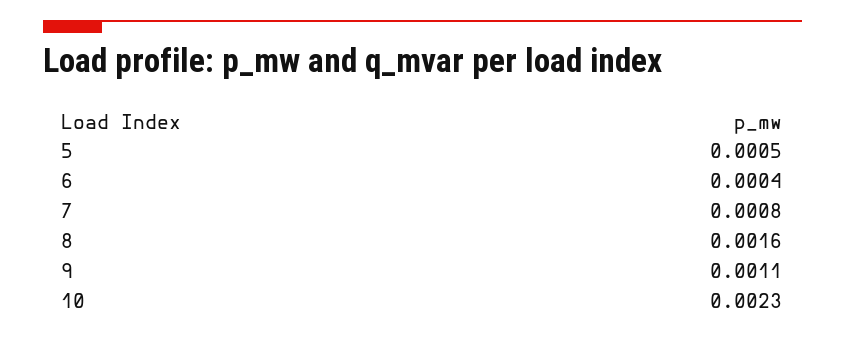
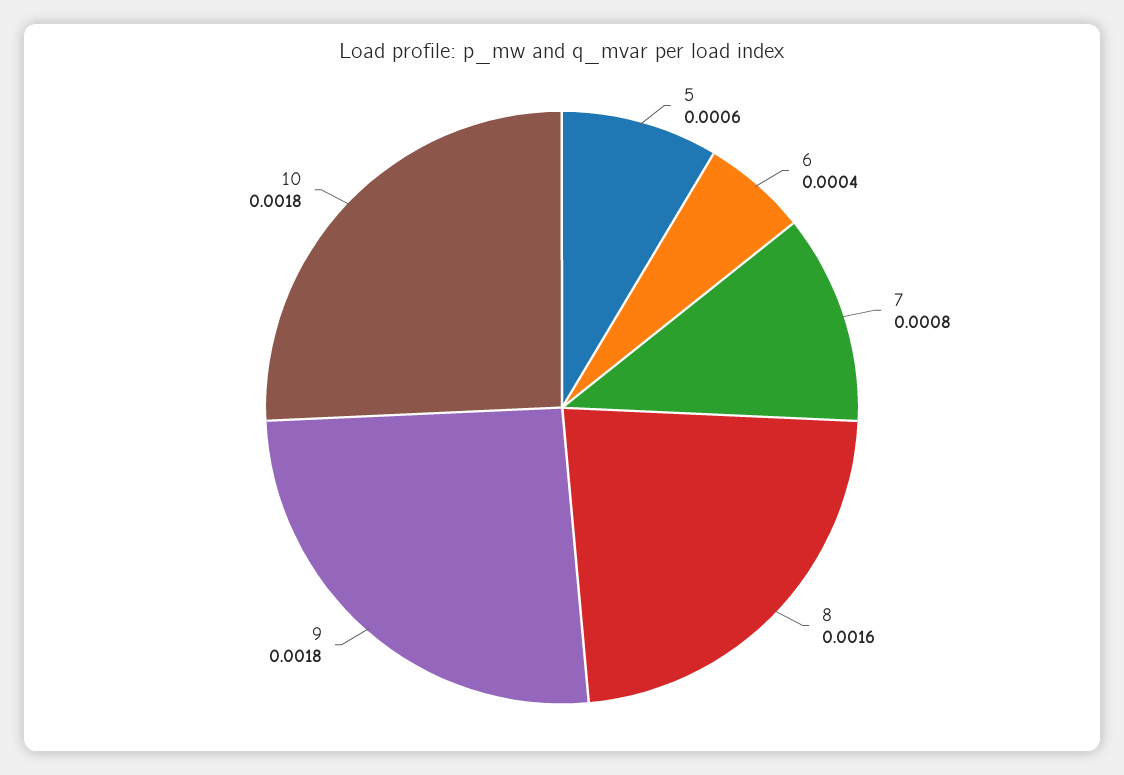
5: 0.0005 -> 0.0006
9: 0.0011 -> 0.0018
10: 0.0023 -> 0.0018

